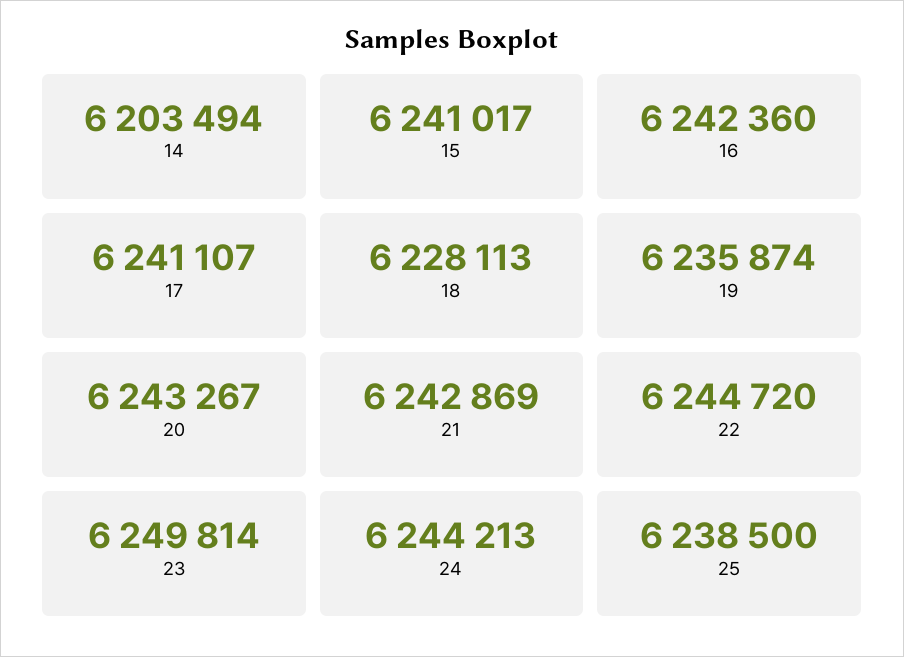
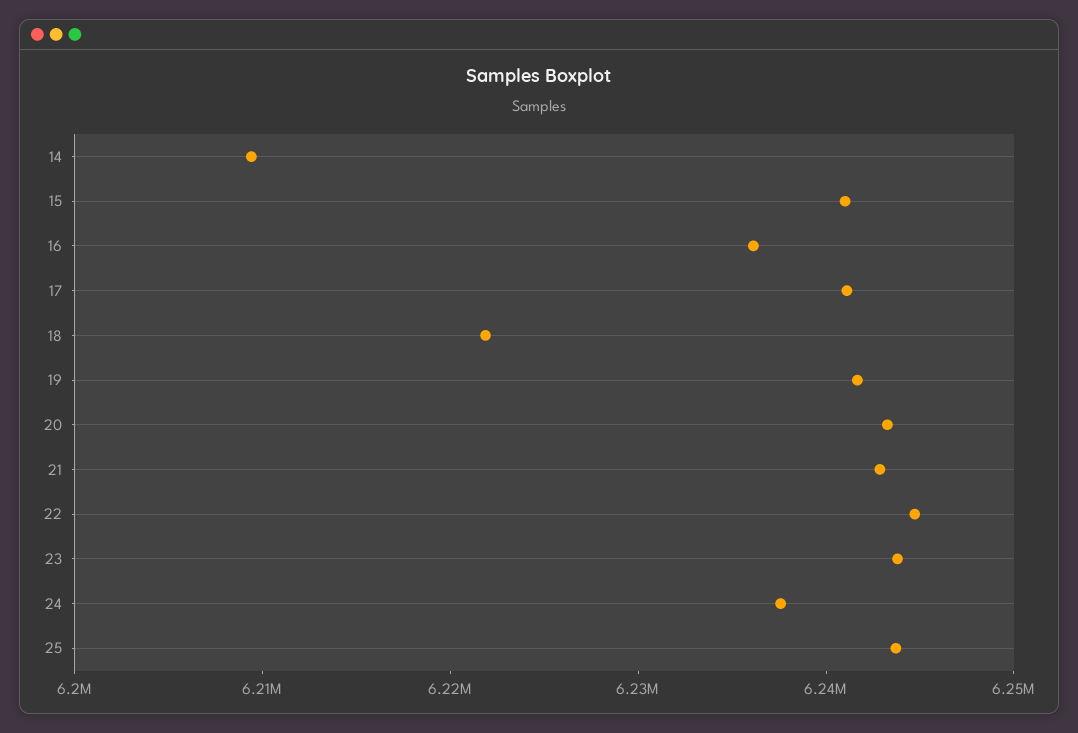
14: 6203494 -> 6210000
16: 6242360 -> 6236000
18: 6228113 -> 6222000
19: 6235874 -> 6242000
23: 6249814 -> 6244000
24: 6244213 -> 6238000
25: 6238500 -> 6244000

